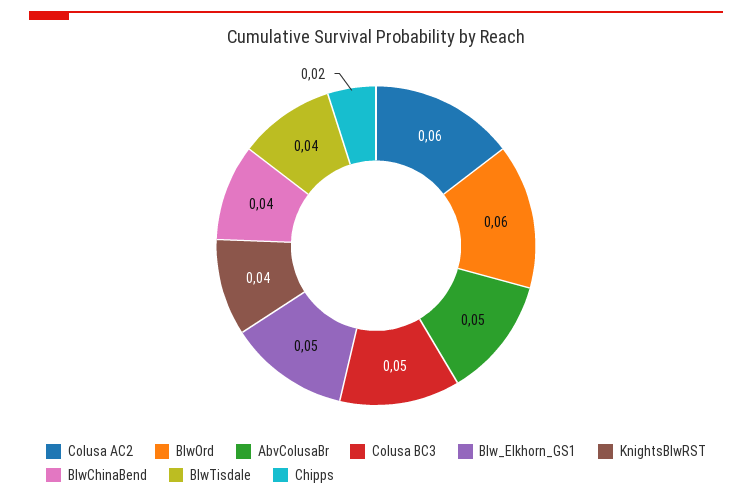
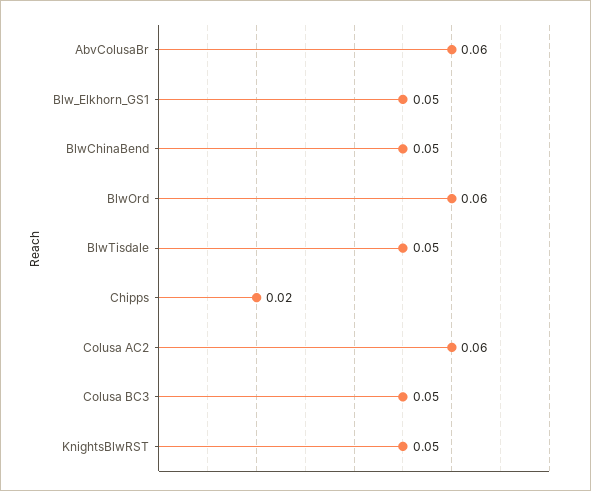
AbvColusaBr: 0.05 -> 0.06
KnightsBlwRST: 0.04 -> 0.05
BlwChinaBend: 0.04 -> 0.05
BlwTisdale: 0.04 -> 0.05

